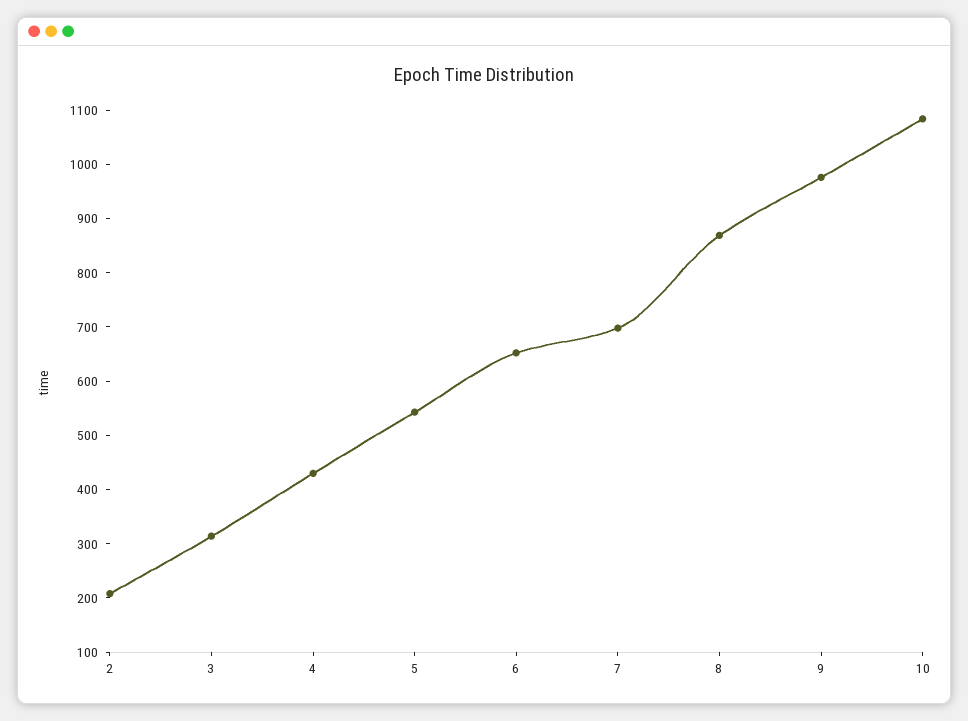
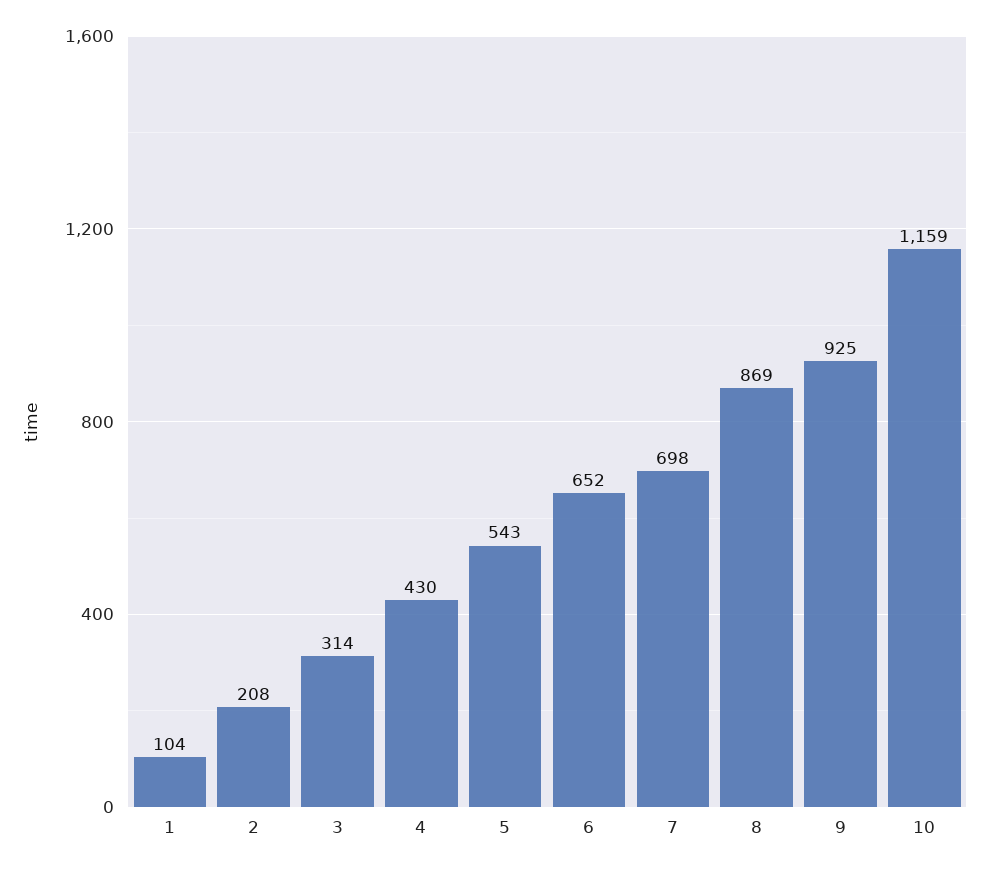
9: 980 -> 925
10: 1080 -> 1159
1: none -> 104

